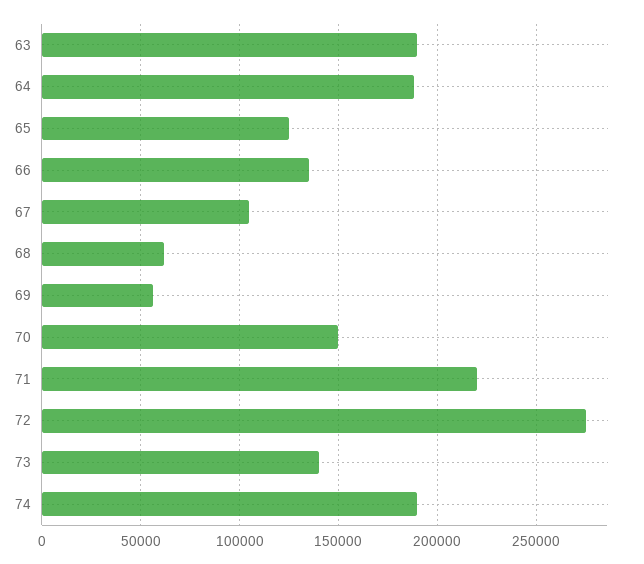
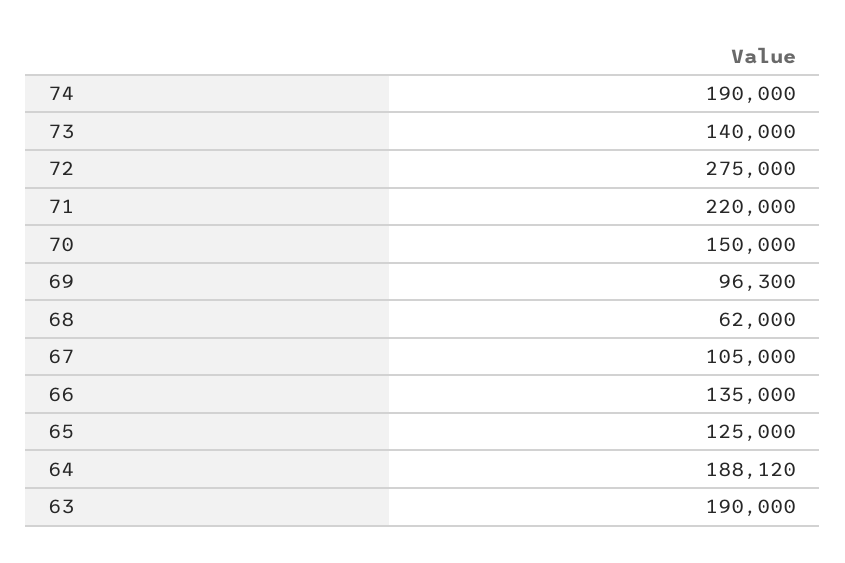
69: 55000 -> 96300

